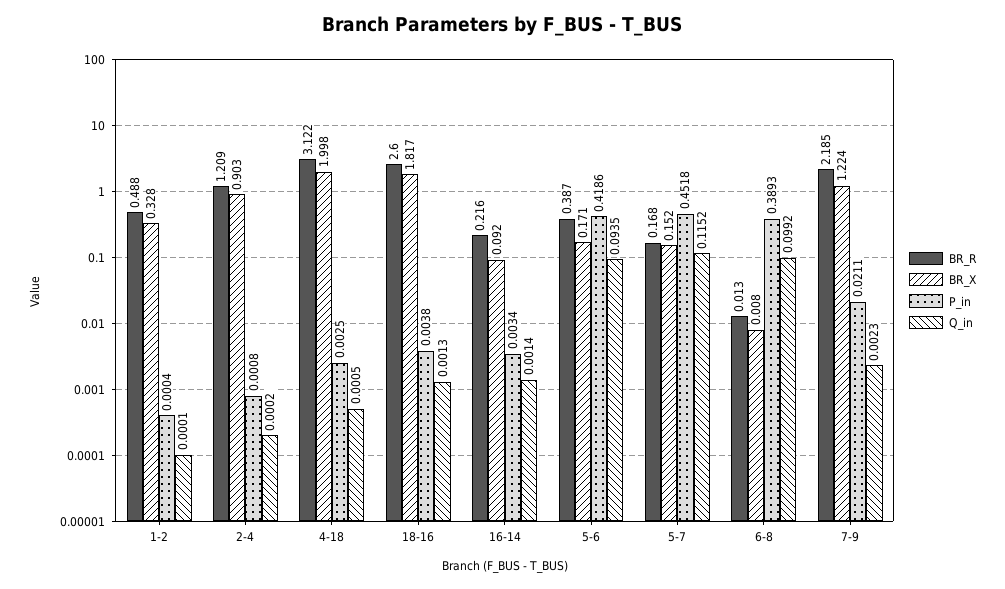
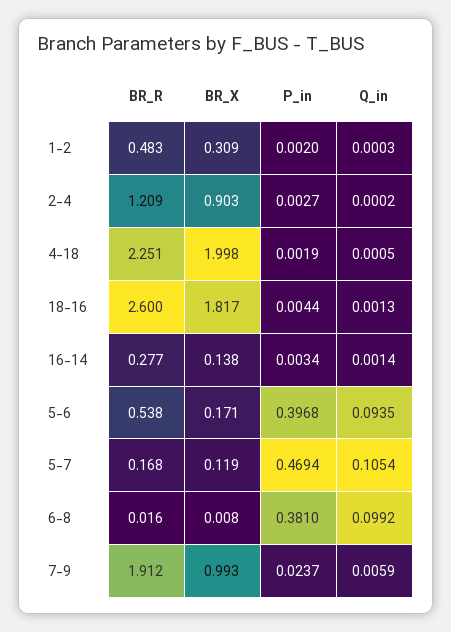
BR_R, 1-2: 0.488 -> 0.483
BR_X, 1-2: 0.328 -> 0.309
P_in, 1-2: 0.0004 -> 0.002
Q_in, 1-2: 0.0001 -> 0.0003
P_in, 2-4: 0.0008 -> 0.0027
BR_R, 4-18: 3.122 -> 2.251
P_in, 4-18: 0.0025 -> 0.0019
P_in, 18-16: 0.0038 -> 0.0044
BR_R, 16-14: 0.216 -> 0.277
BR_X, 16-14: 0.092 -> 0.138
BR_R, 5-6: 0.387 -> 0.538
P_in, 5-6: 0.4186 -> 0.3968
BR_X, 5-7: 0.152 -> 0.119
P_in, 5-7: 0.4518 -> 0.4694
Q_in, 5-7: 0.1152 -> 0.1054
BR_R, 6-8: 0.013 -> 0.016
P_in, 6-8: 0.3893 -> 0.381
BR_R, 7-9: 2.185 -> 1.912
BR_X, 7-9: 1.224 -> 0.993
P_in, 7-9: 0.0211 -> 0.0237
Q_in, 7-9: 0.0023 -> 0.0059

